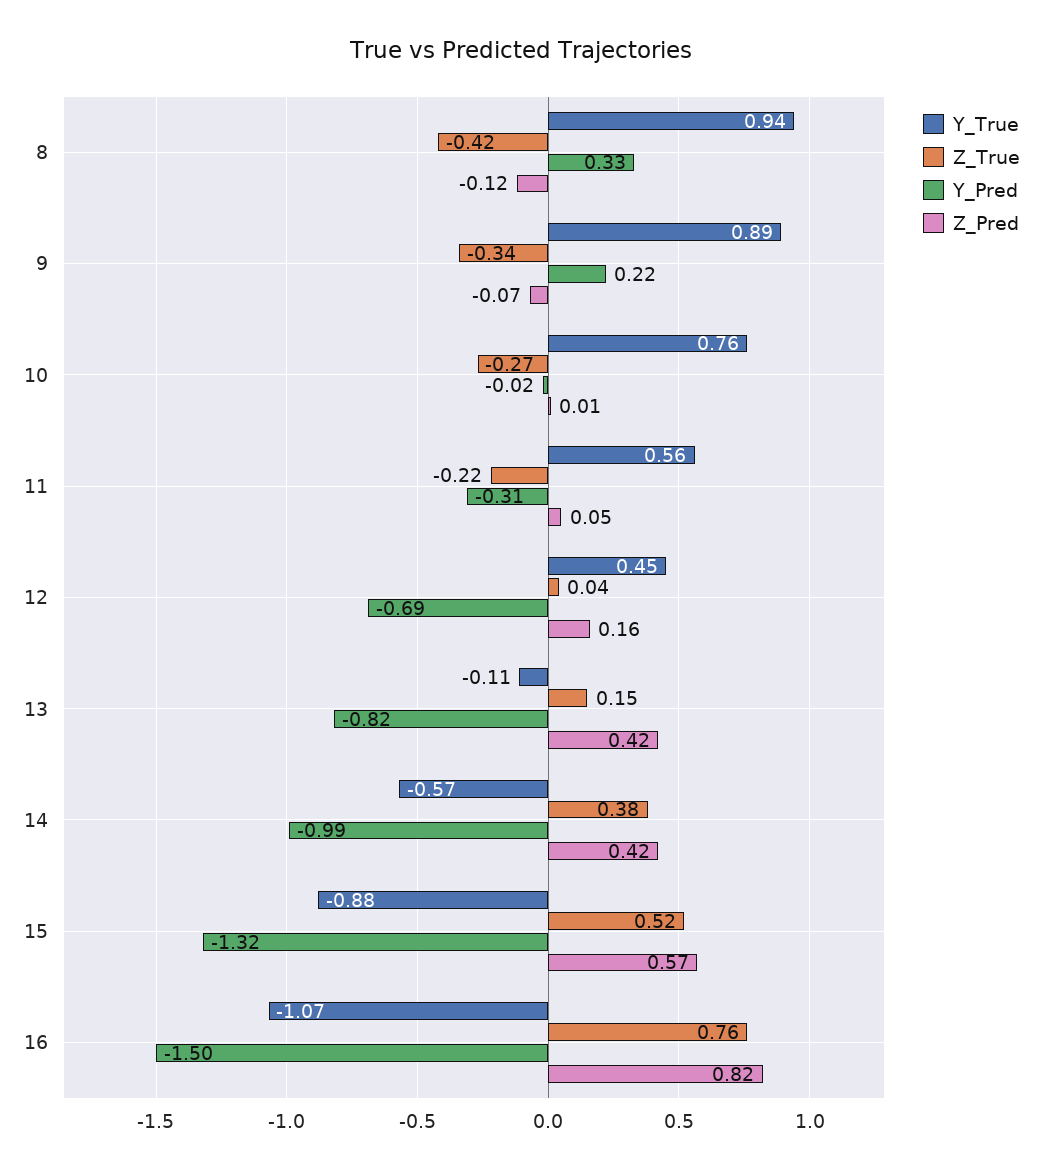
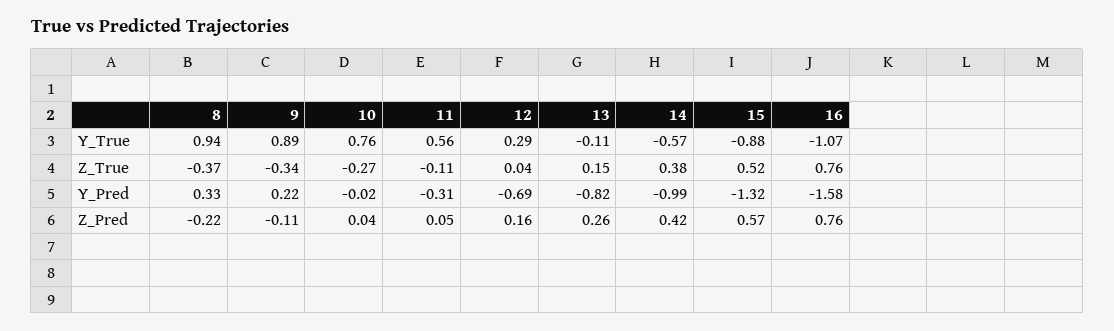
Z_True, 8: -0.42 -> -0.37
Z_Pred, 8: -0.12 -> -0.22
Z_Pred, 9: -0.07 -> -0.11
Z_Pred, 10: 0.01 -> 0.04
Z_True, 11: -0.22 -> -0.11
Y_True, 12: 0.45 -> 0.29
Z_Pred, 13: 0.42 -> 0.26
Y_Pred, 16: -1.5 -> -1.58
Z_Pred, 16: 0.82 -> 0.76

